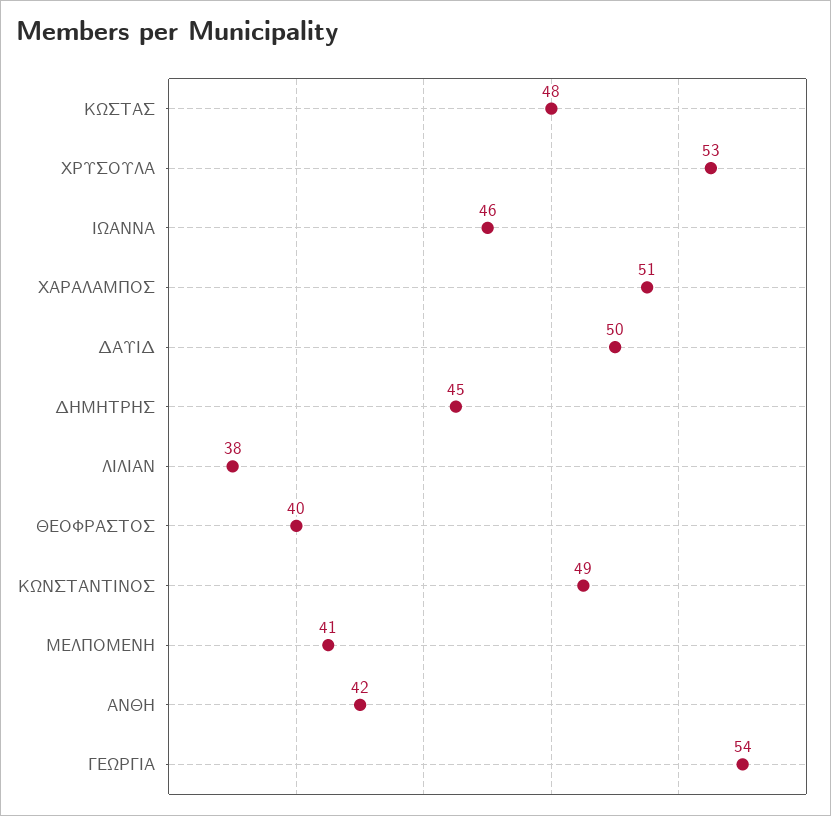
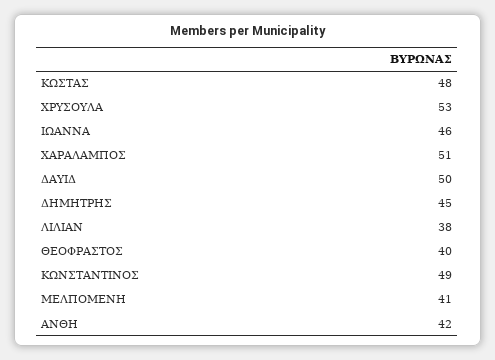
ΓΕΩΡΓΙΑ: 54 -> none

